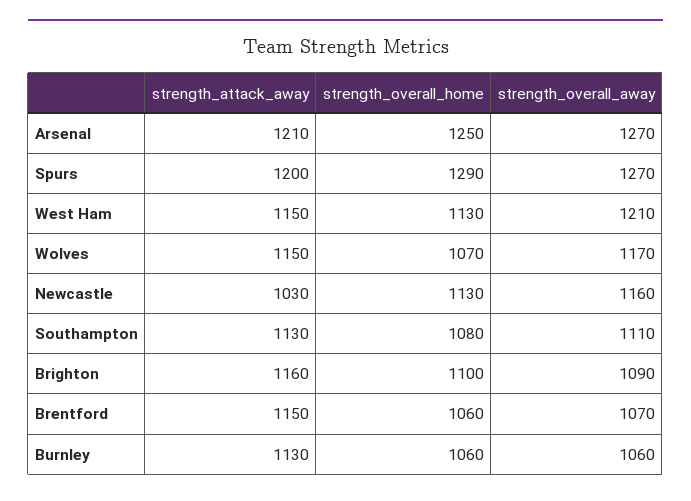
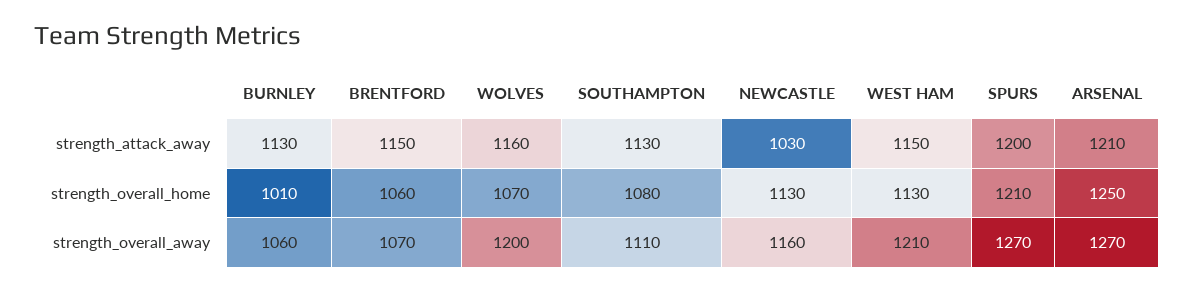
strength_overall_home, Spurs: 1290 -> 1210
strength_attack_away, Wolves: 1150 -> 1160
strength_overall_away, Wolves: 1170 -> 1200
strength_attack_away, Brighton: 1160 -> none
strength_overall_home, Brighton: 1100 -> none
strength_overall_away, Brighton: 1090 -> none
strength_overall_home, Burnley: 1060 -> 1010

